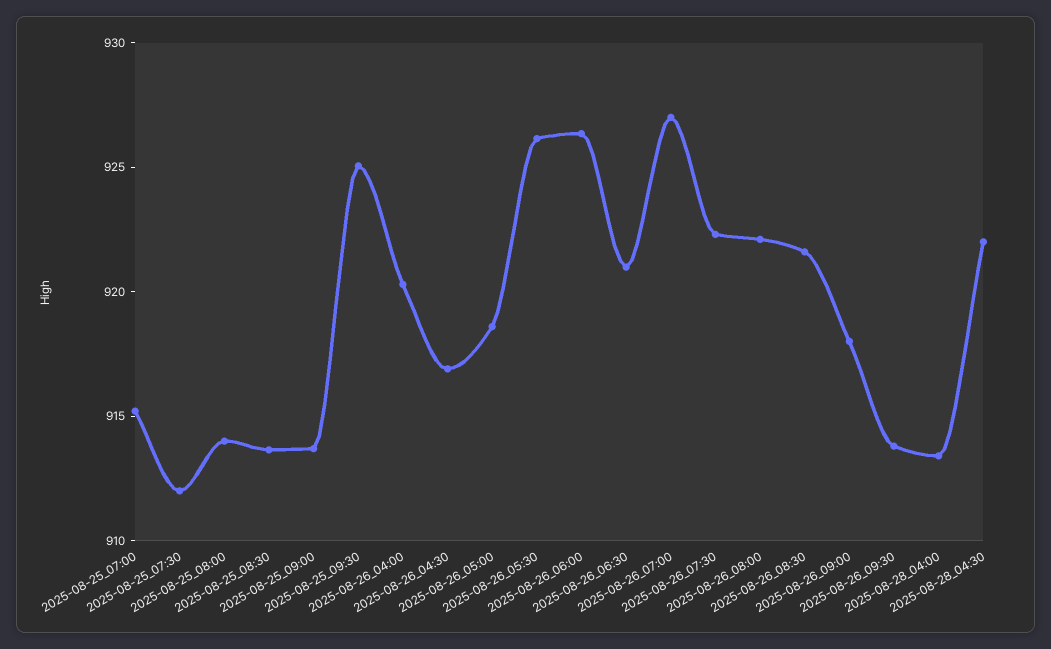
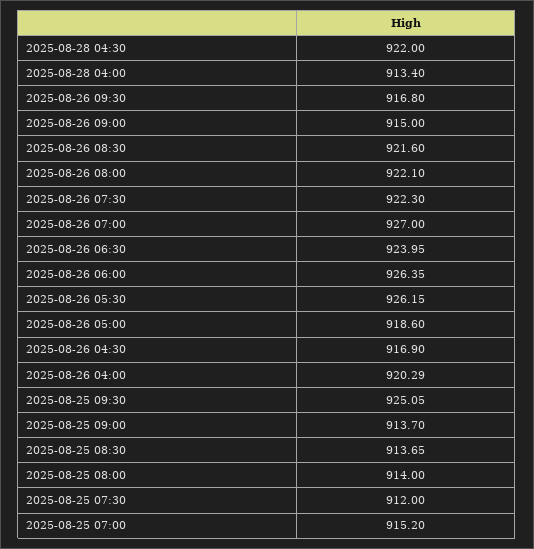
2025-08-26_06:30: 921 -> 923.95
2025-08-26_09:00: 918 -> 915
2025-08-26_09:30: 914 -> 916.8

